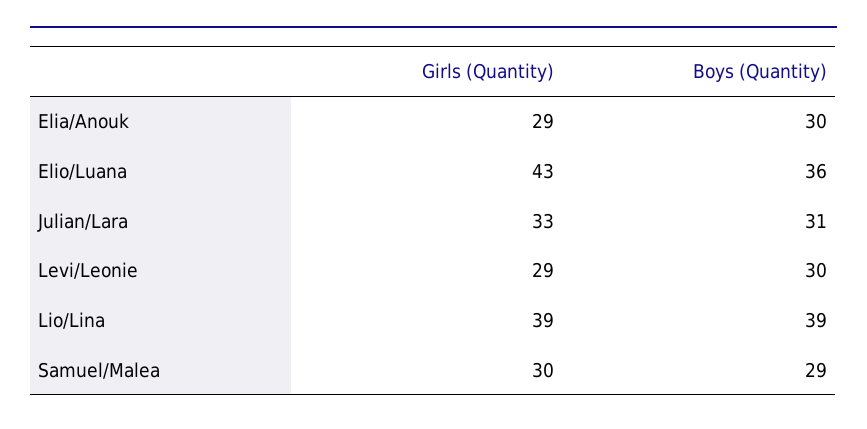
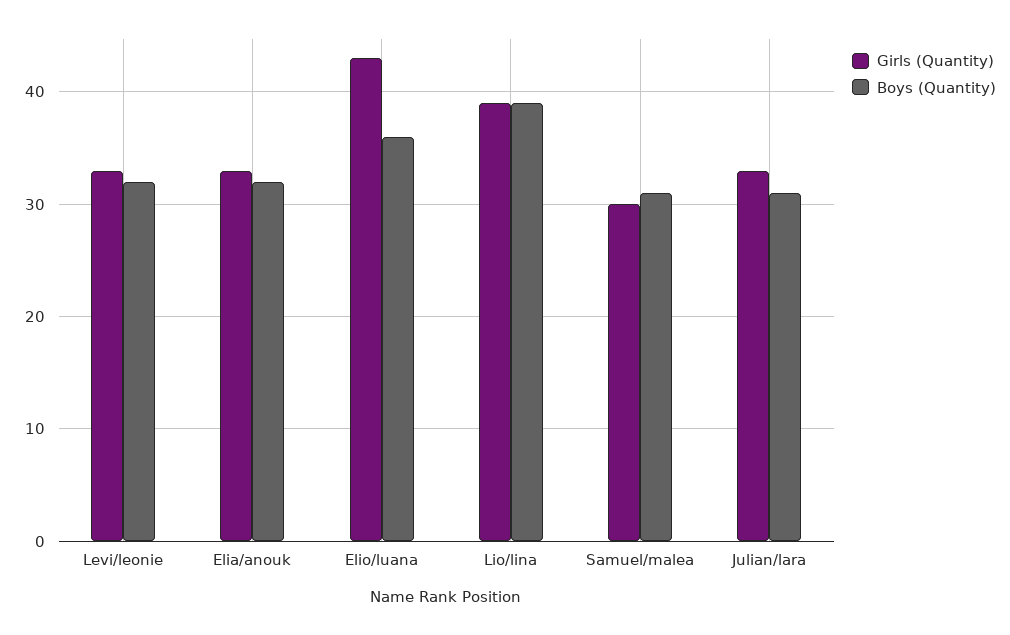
Girls (Quantity), Elia/Anouk: 29 -> 33
Boys (Quantity), Elia/Anouk: 30 -> 32
Girls (Quantity), Levi/Leonie: 29 -> 33
Boys (Quantity), Levi/Leonie: 30 -> 32
Boys (Quantity), Samuel/Malea: 29 -> 31

